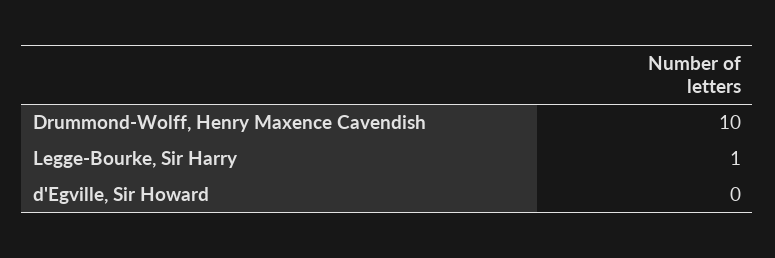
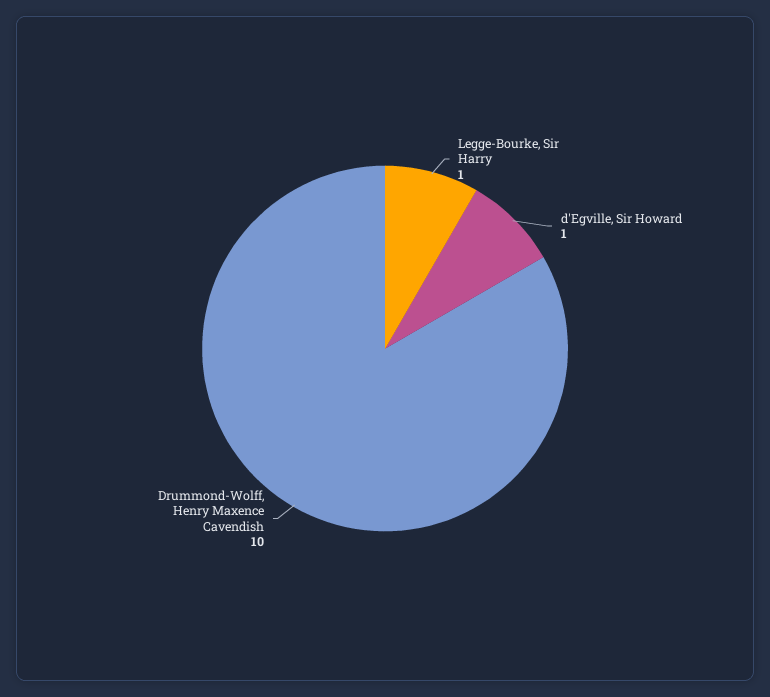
d'Egville, Sir Howard: 0 -> 1

